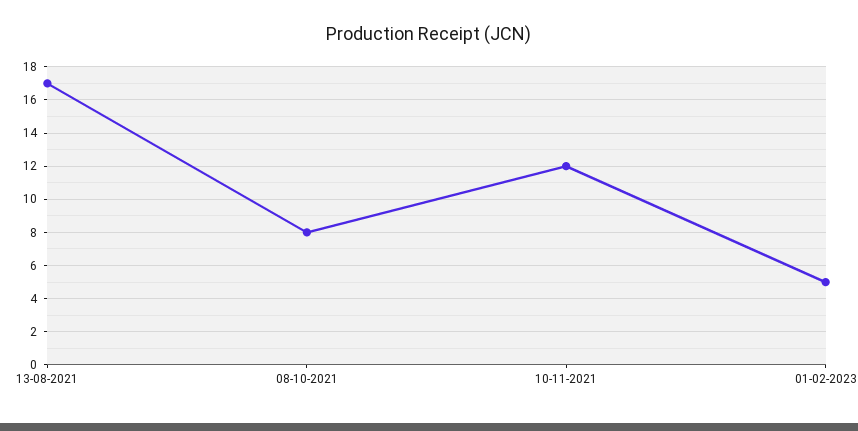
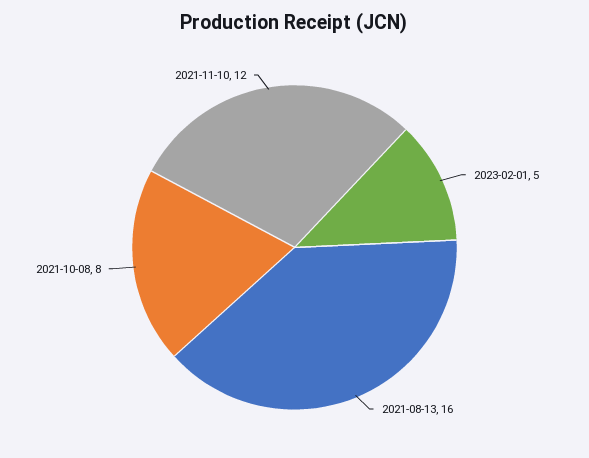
13-08-2021: 17 -> 16

